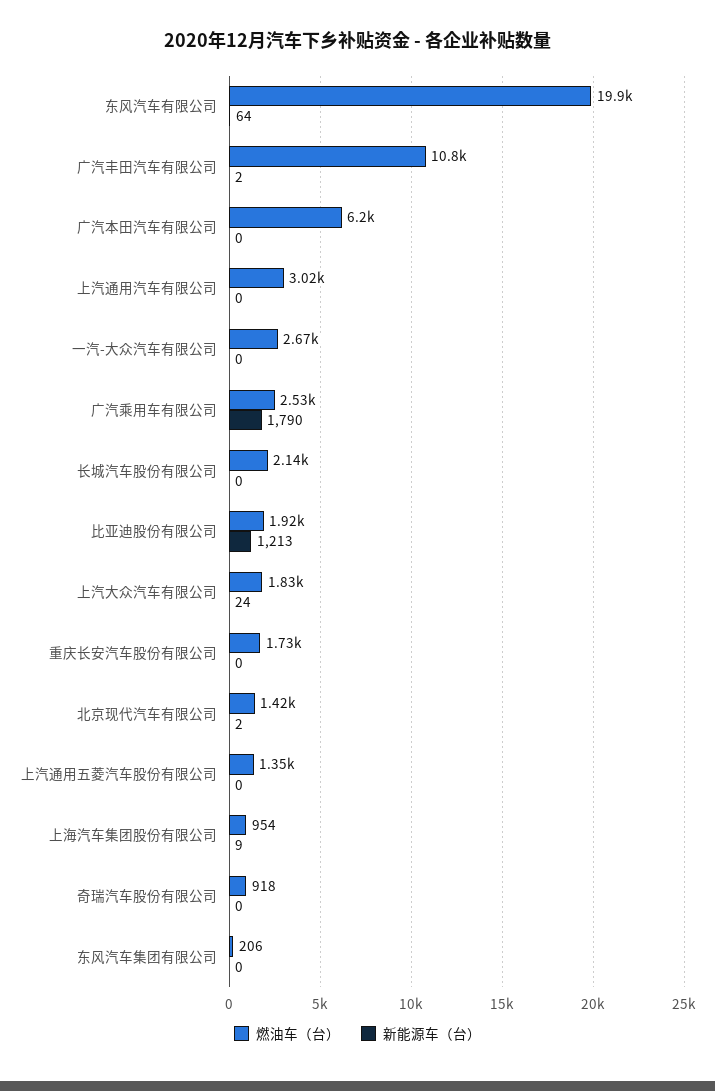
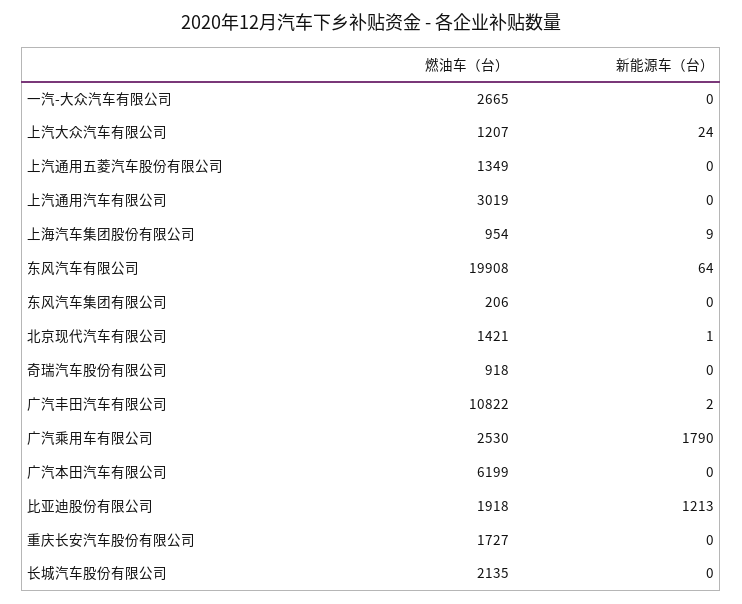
燃油车（台）, 上汽大众汽车有限公司: 1830 -> 1207
新能源车（台）, 北京现代汽车有限公司: 2 -> 1

